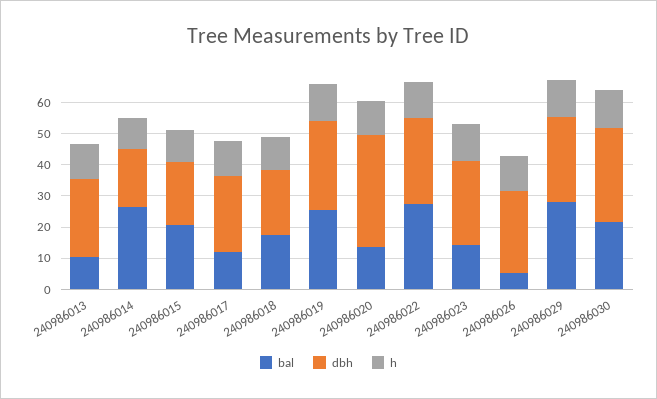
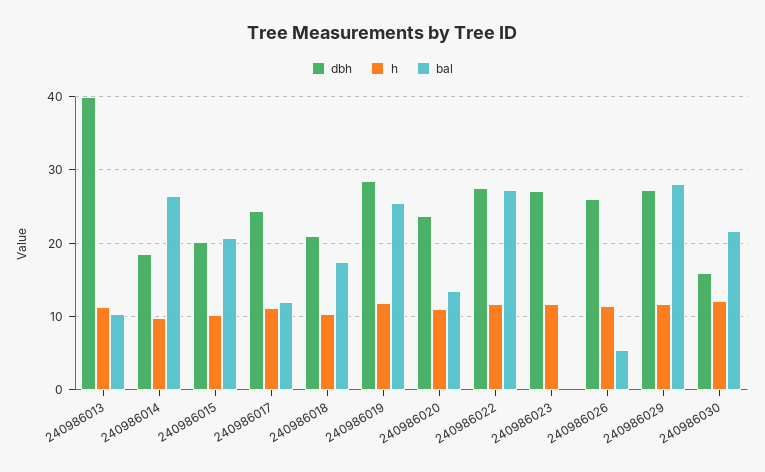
dbh, 240986013: 25 -> 40
dbh, 240986020: 35 -> 24
bal, 240986023: 15 -> 0
dbh, 240986030: 30 -> 16

